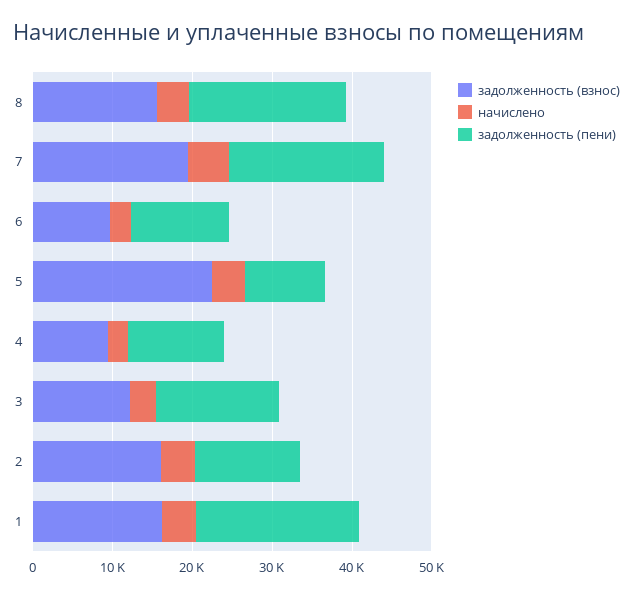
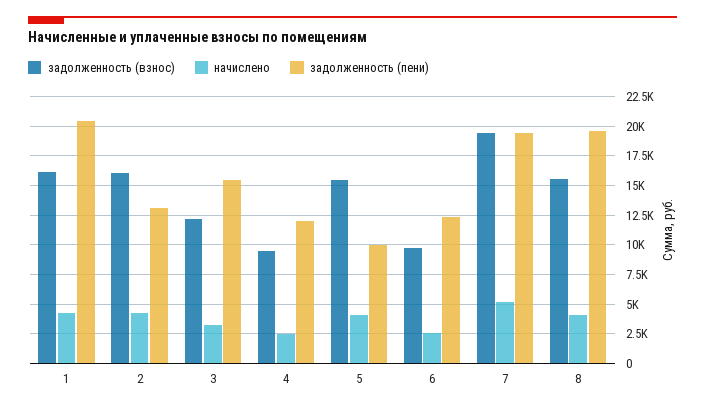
задолженность (взнос), 5: 22000 -> 15000

